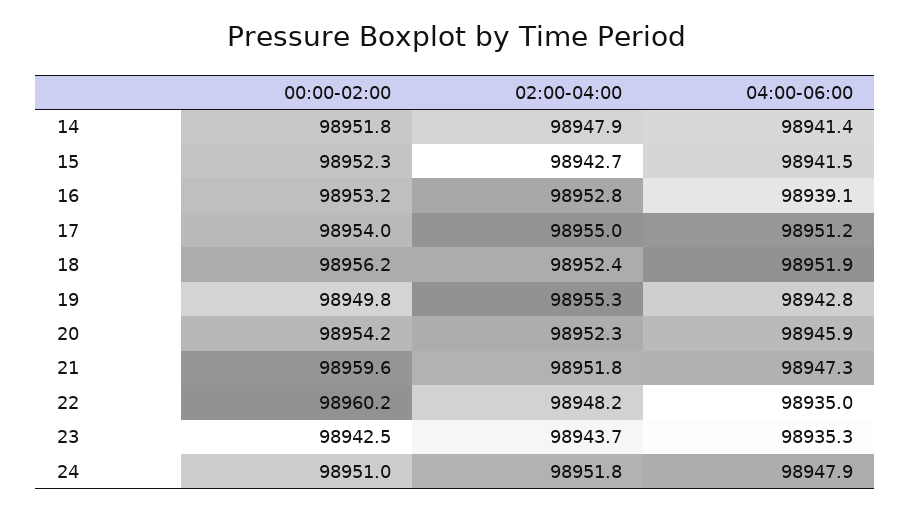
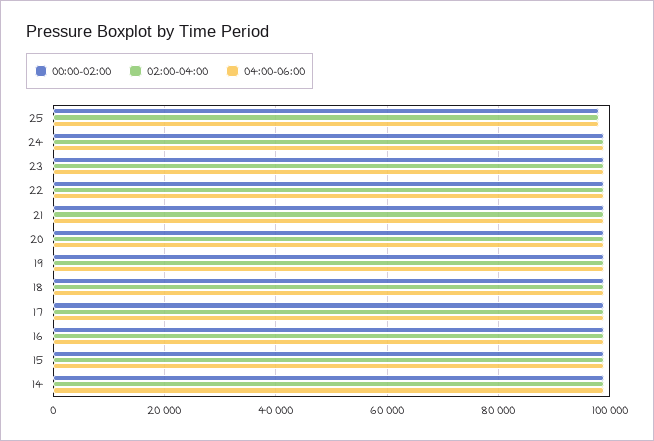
00:00-02:00, 25: none -> 98000
02:00-04:00, 25: none -> 98000
04:00-06:00, 25: none -> 98000

